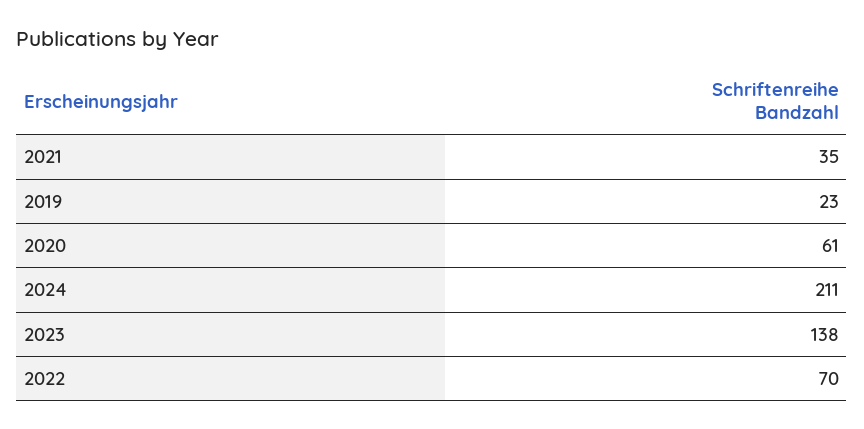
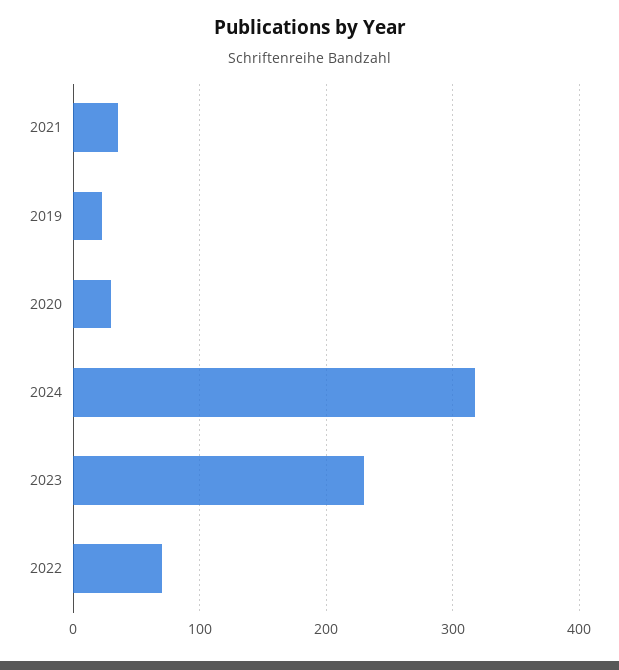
2020: 61 -> 30
2024: 211 -> 320
2023: 138 -> 230

